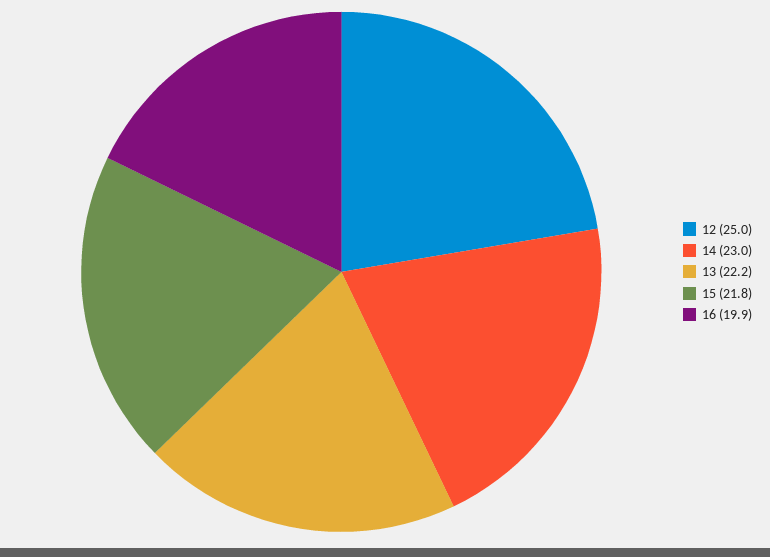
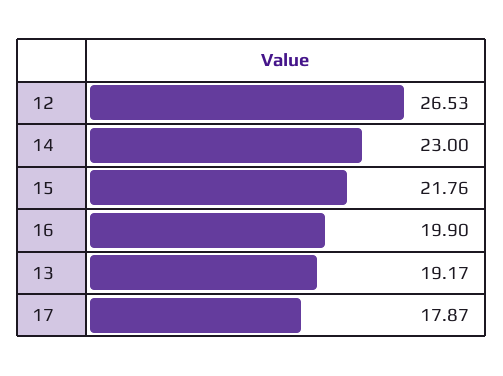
12: 25 -> 26.53
13: 22.2 -> 19.17
17: none -> 17.87

